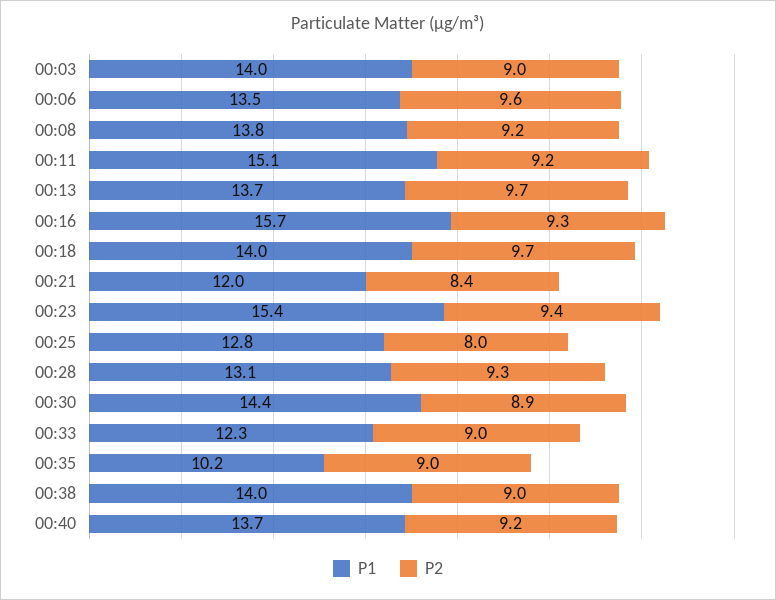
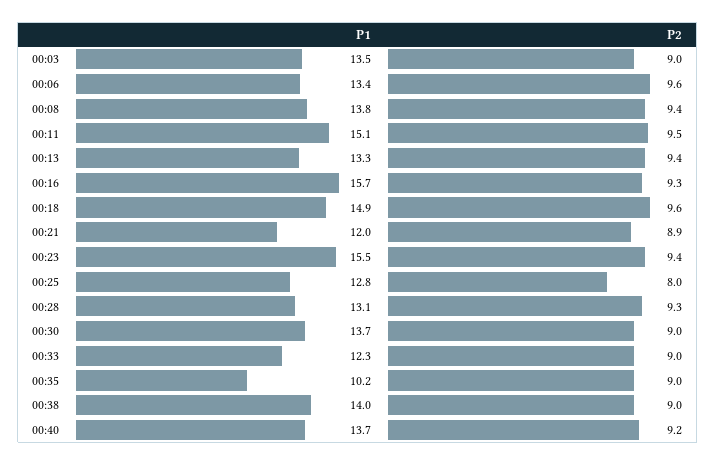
P1, 00:03: 14 -> 13.5
P1, 00:06: 13.5 -> 13.4
P2, 00:08: 9.2 -> 9.4
P2, 00:11: 9.2 -> 9.5
P1, 00:13: 13.7 -> 13.3
P2, 00:13: 9.7 -> 9.4
P1, 00:18: 14 -> 14.9
P2, 00:18: 9.7 -> 9.6
P2, 00:21: 8.4 -> 8.9
P1, 00:23: 15.4 -> 15.5
P1, 00:30: 14.4 -> 13.7
P2, 00:30: 8.9 -> 9

